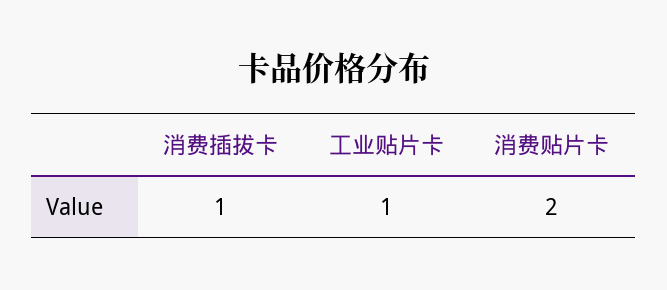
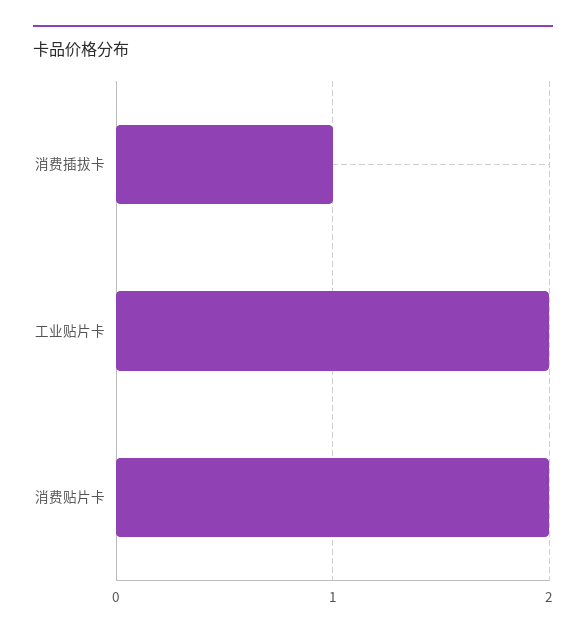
工业贴片卡: 1 -> 2

